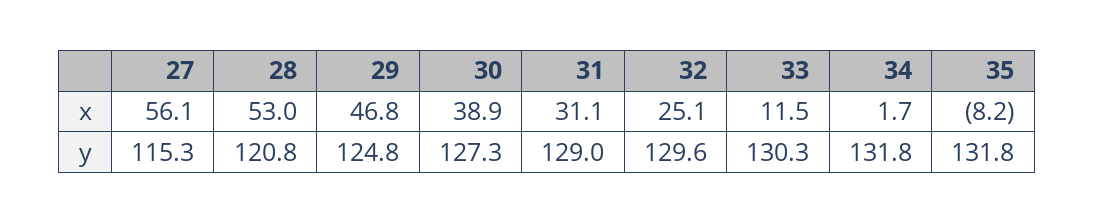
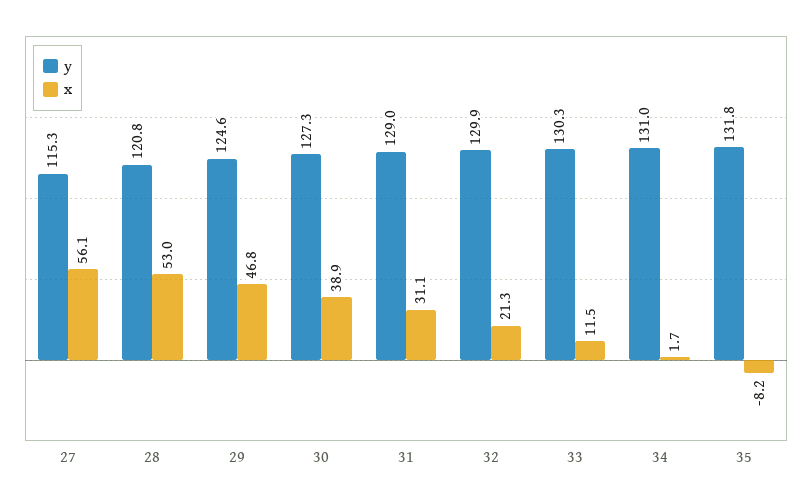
x, 32: 25.1 -> 21.3
y, 29: 124.8 -> 124.6
y, 32: 129.6 -> 129.9
y, 34: 131.8 -> 131

